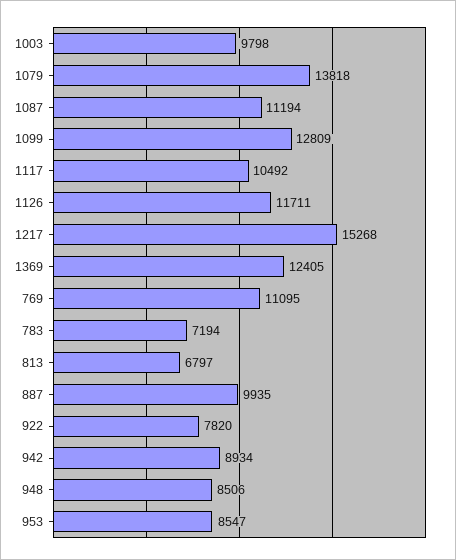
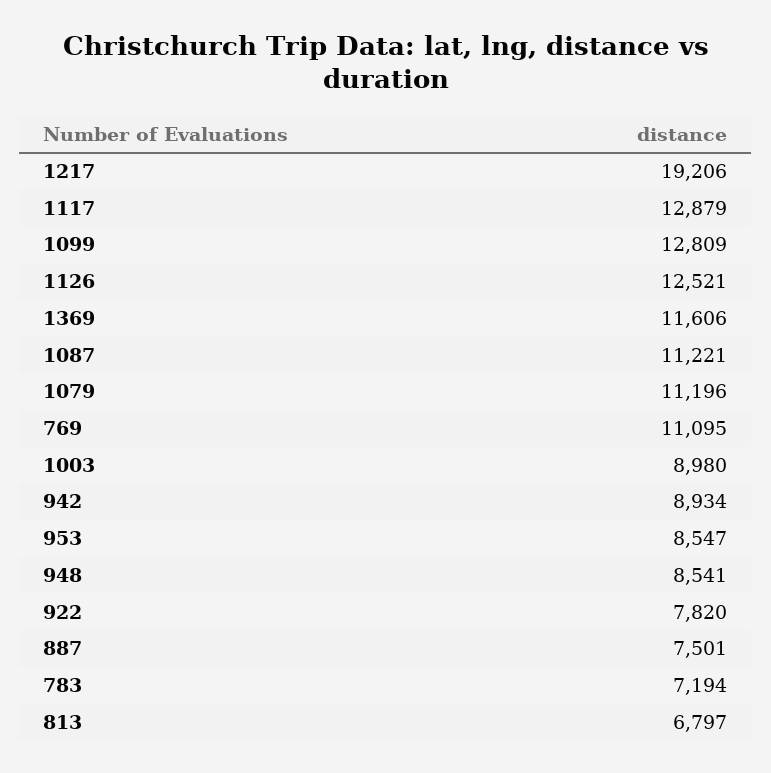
1003: 9798 -> 8980
1079: 13818 -> 11196
1087: 11194 -> 11221
1117: 10492 -> 12879
1126: 11711 -> 12521
1217: 15268 -> 19206
1369: 12405 -> 11606
887: 9935 -> 7501
948: 8506 -> 8541

